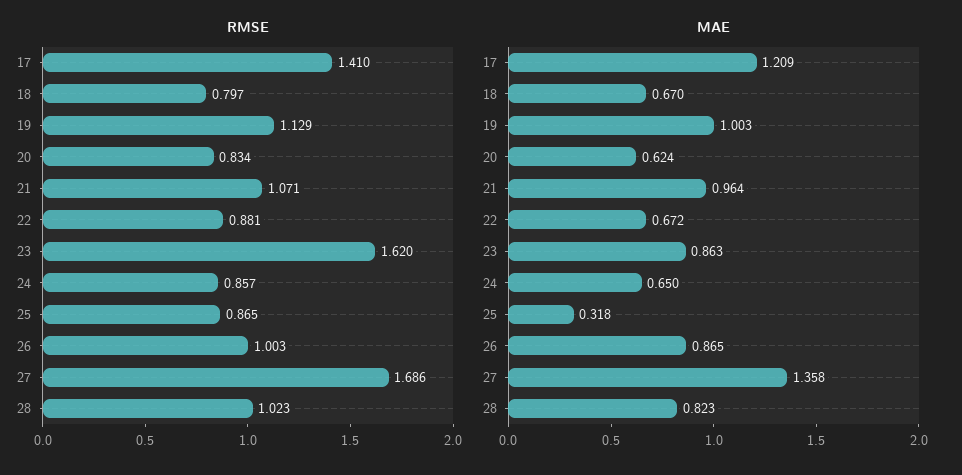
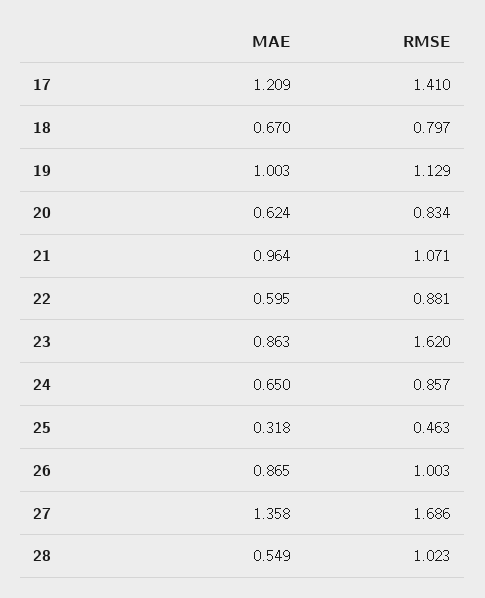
RMSE, 25: 0.865 -> 0.463
MAE, 22: 0.672 -> 0.595
MAE, 28: 0.823 -> 0.549

